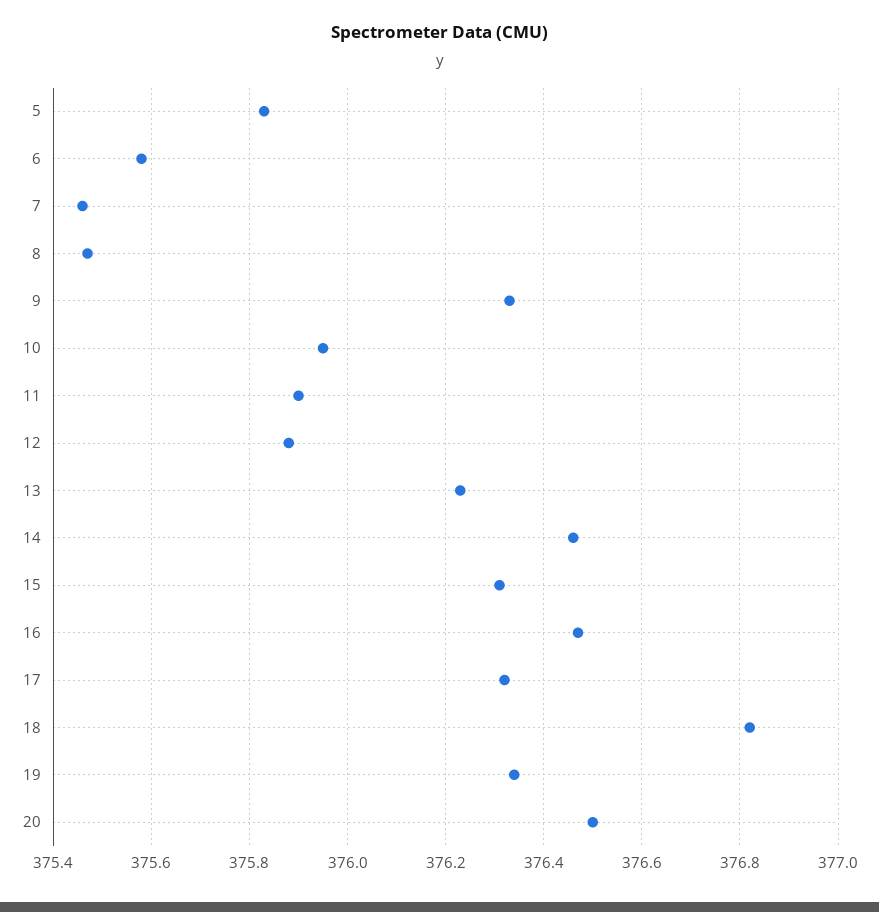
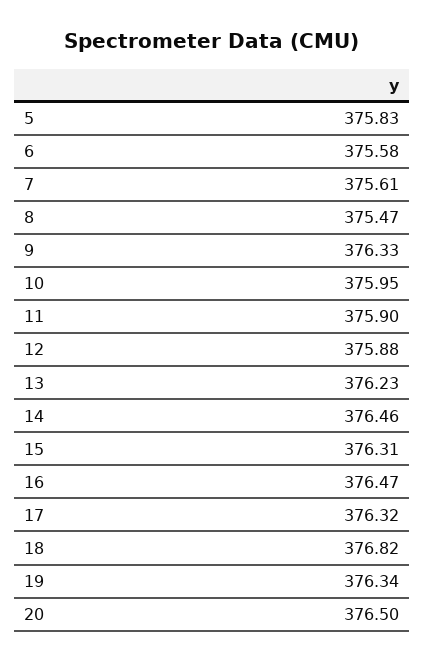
7: 375.45 -> 375.61

